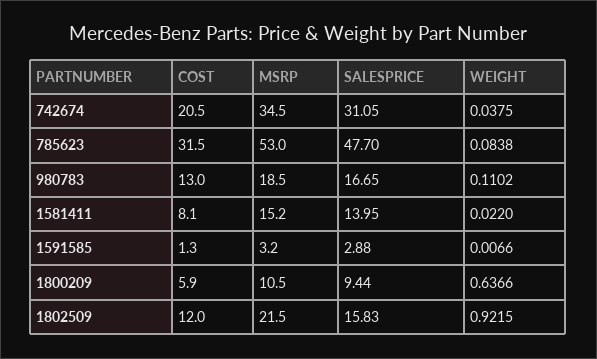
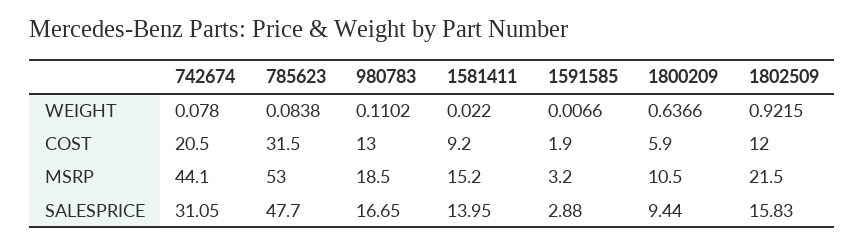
MSRP, 742674: 34.5 -> 44.1
WEIGHT, 742674: 0.0375 -> 0.078
COST, 1581411: 8.1 -> 9.2
COST, 1591585: 1.3 -> 1.9

